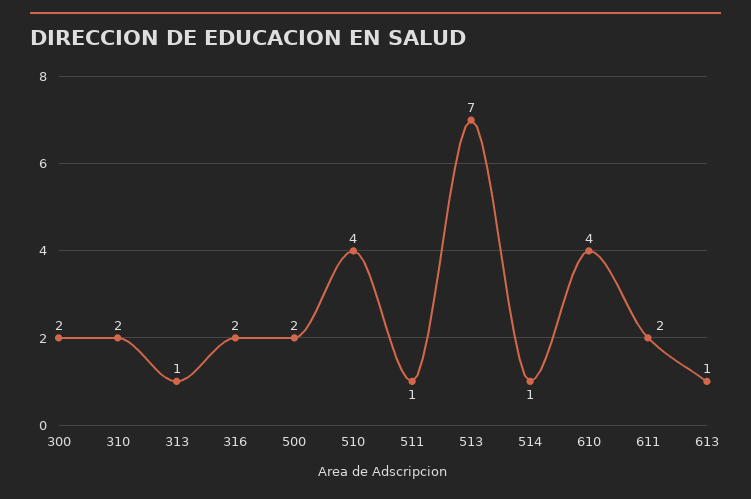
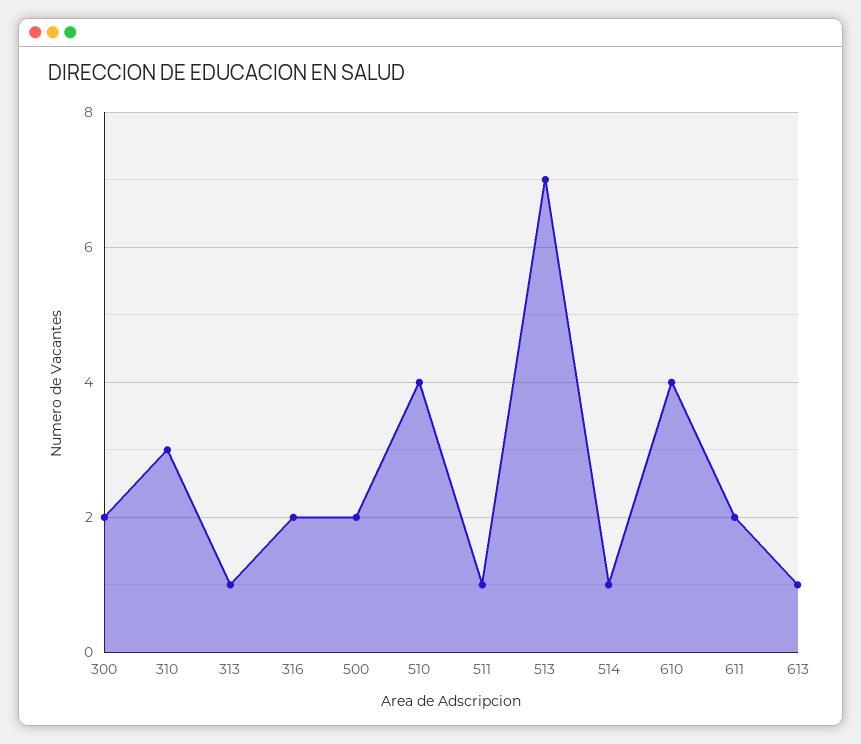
310: 2 -> 3

